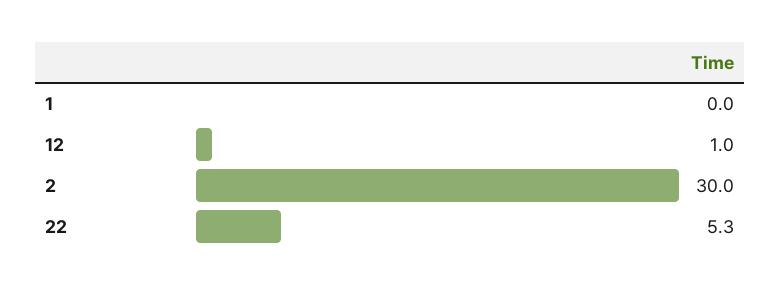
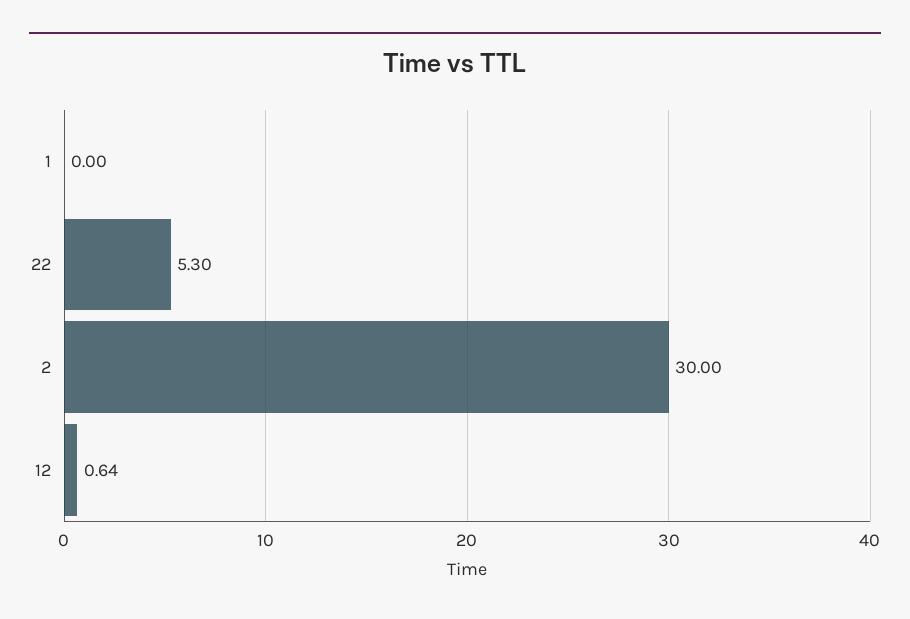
12: 1 -> 0.64

